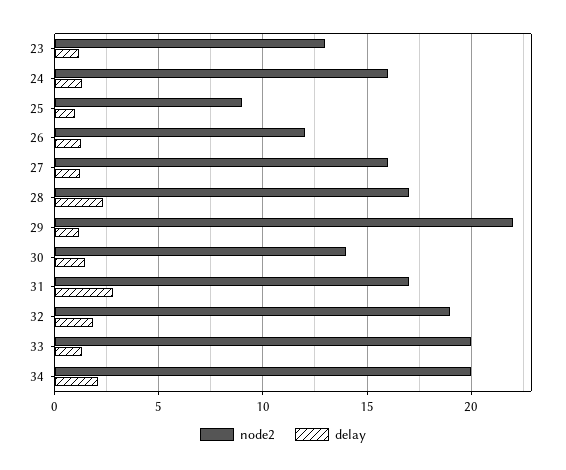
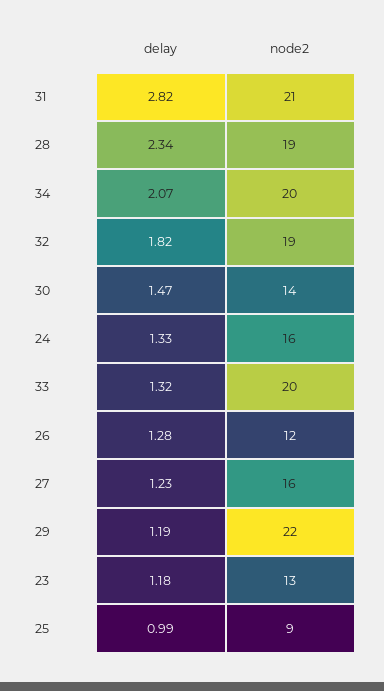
node2, 28: 17 -> 19
node2, 31: 17 -> 21

